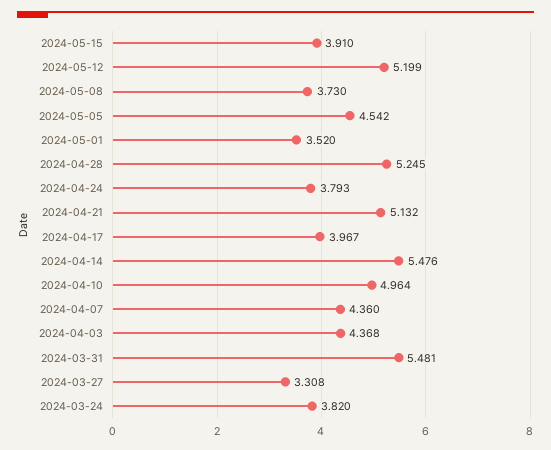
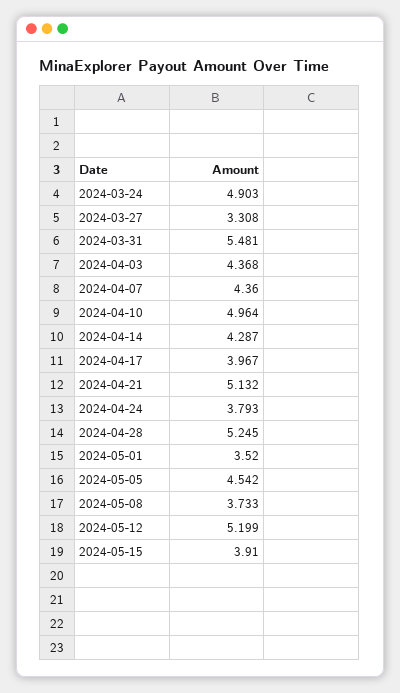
2024-05-08: 3.73 -> 3.733
2024-04-14: 5.476 -> 4.287
2024-03-24: 3.82 -> 4.903

